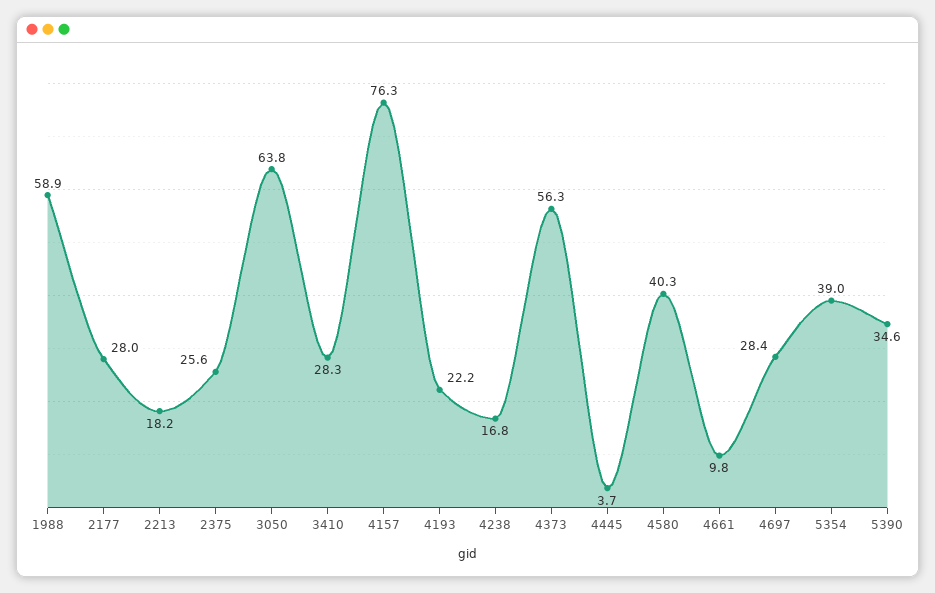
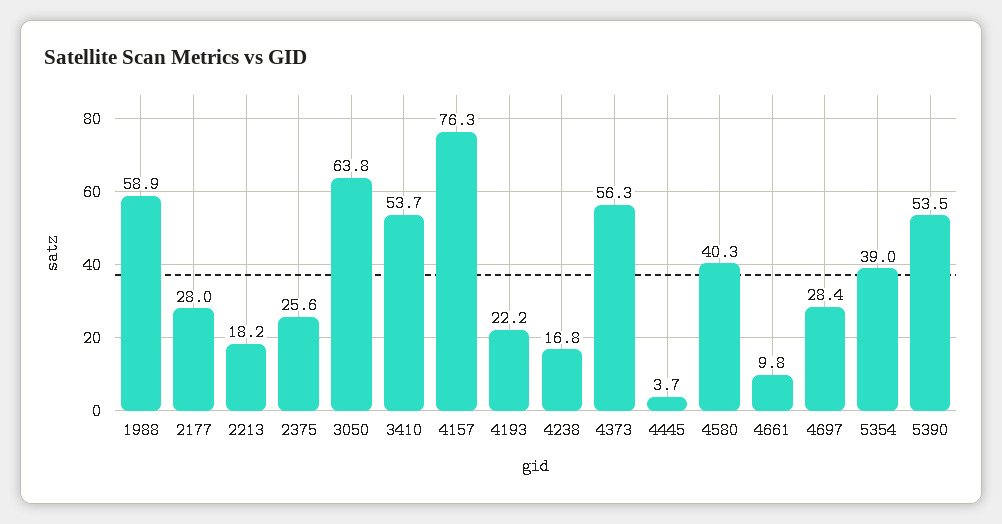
3410: 28.3 -> 53.7
5390: 34.6 -> 53.5

